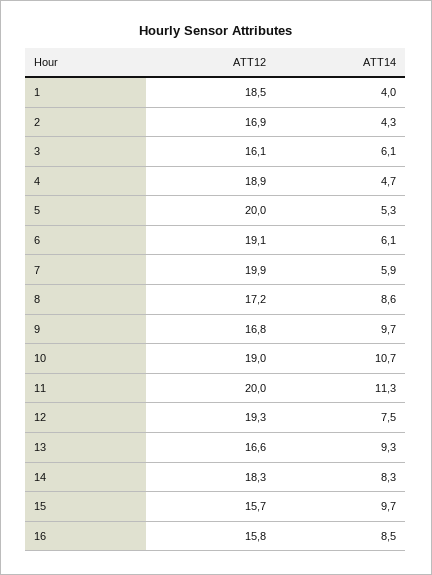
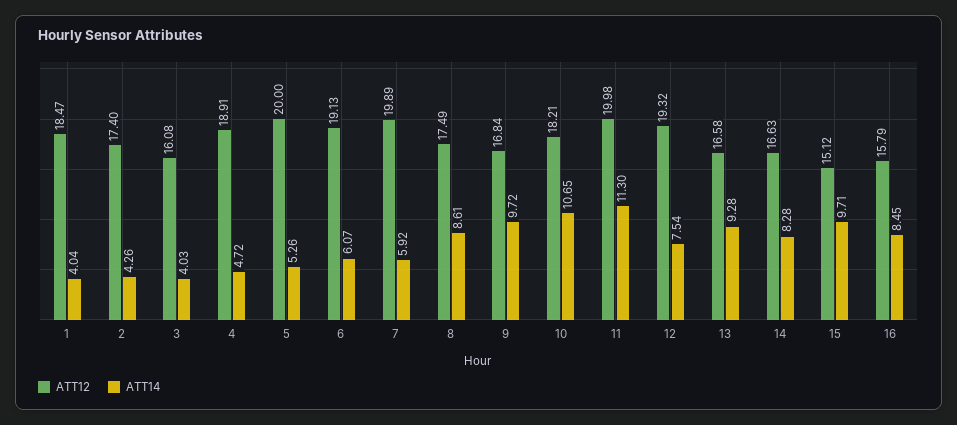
ATT12, 2: 16.9 -> 17.4
ATT14, 3: 6.1 -> 4.03
ATT12, 8: 17.2 -> 17.49
ATT12, 10: 19 -> 18.21
ATT12, 14: 18.3 -> 16.63
ATT12, 15: 15.7 -> 15.12

